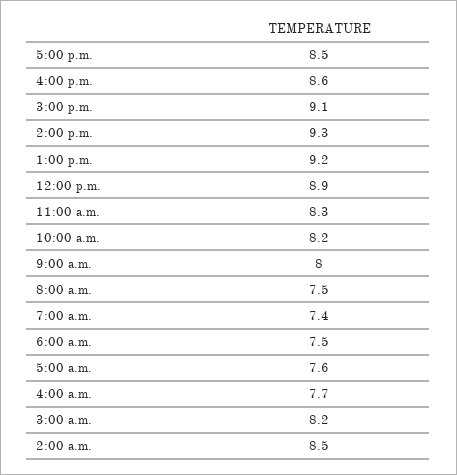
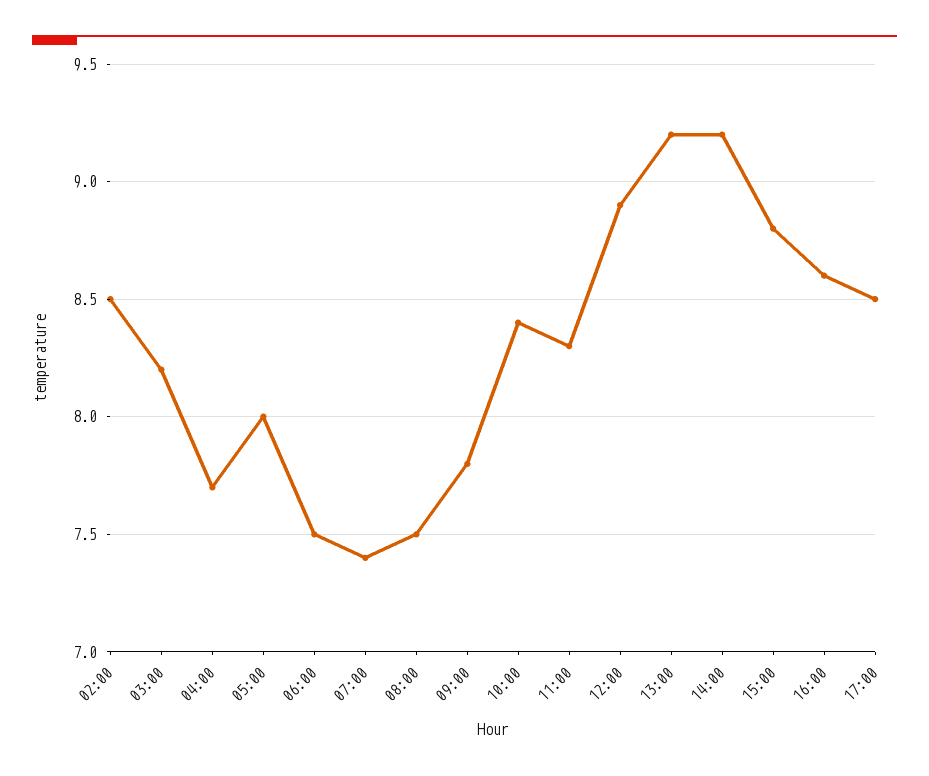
3:00 p.m.: 9.1 -> 8.8
2:00 p.m.: 9.3 -> 9.2
10:00 a.m.: 8.2 -> 8.4
9:00 a.m.: 8 -> 7.8
5:00 a.m.: 7.6 -> 8

